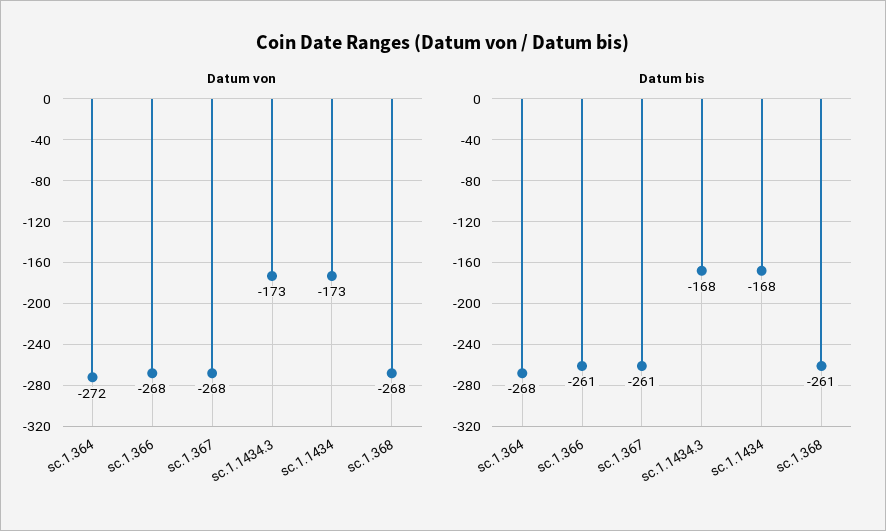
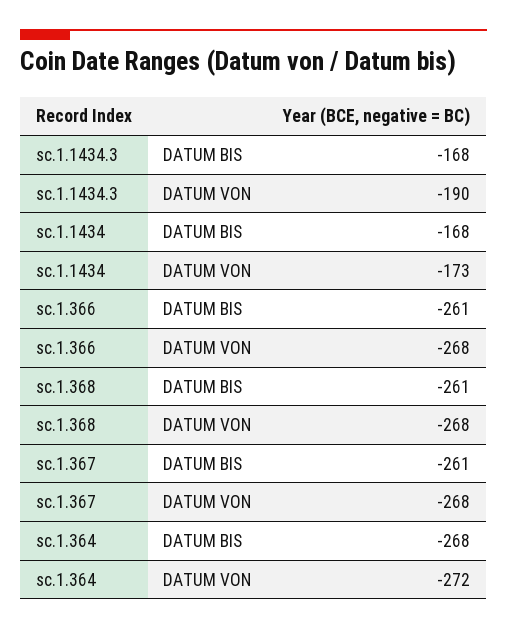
Datum von, sc.1.1434.3: -173 -> -190

